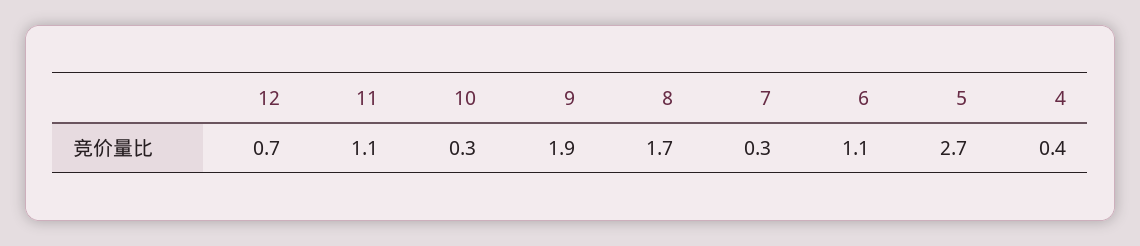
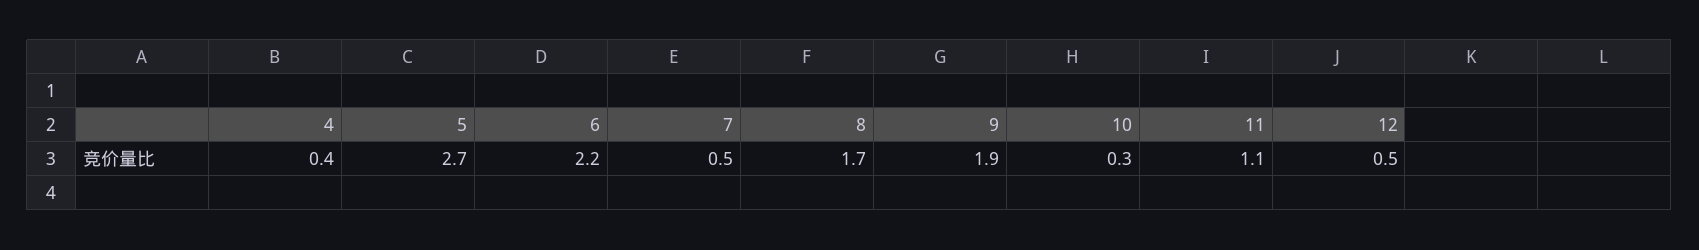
12: 0.7 -> 0.5
7: 0.3 -> 0.5
6: 1.1 -> 2.2

